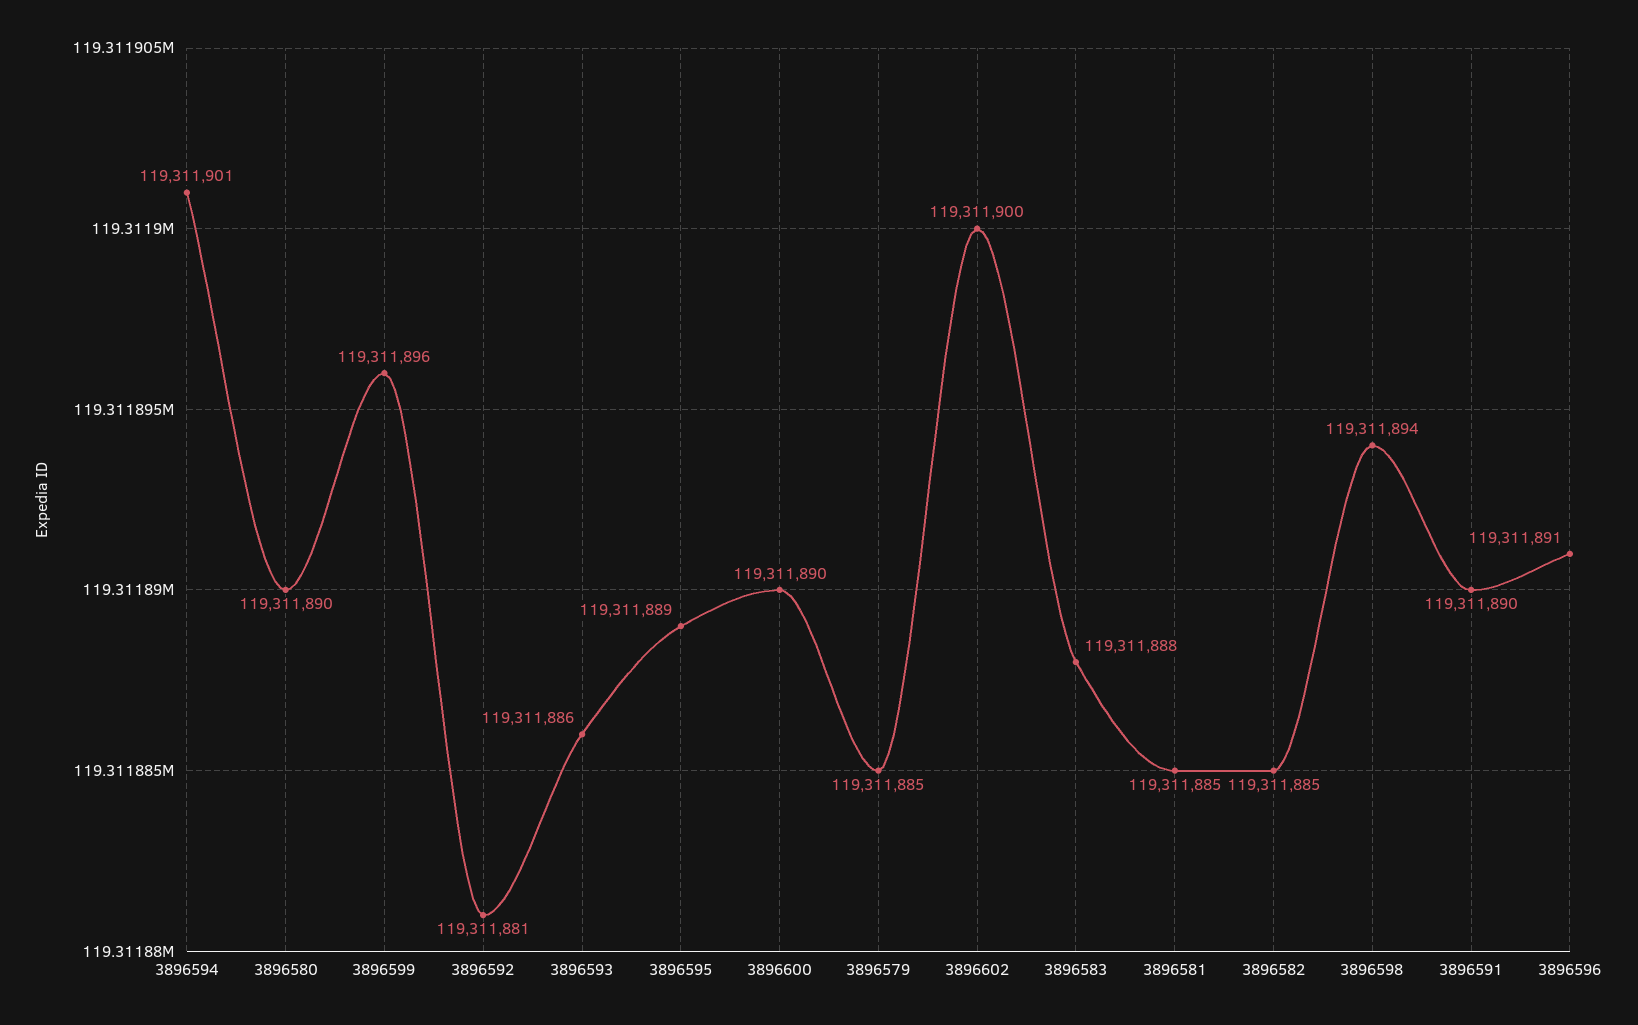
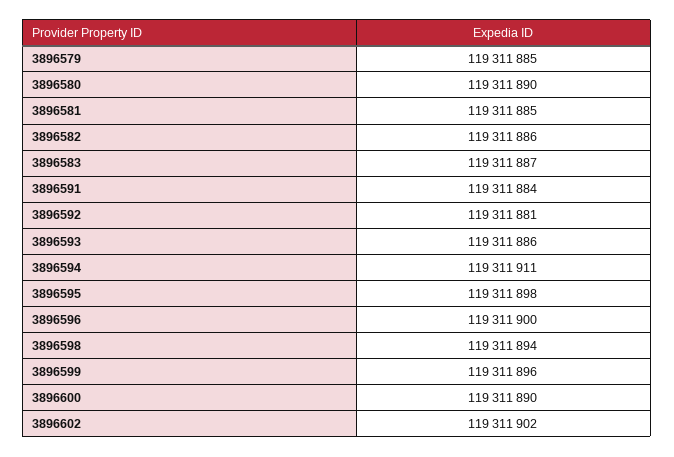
3896594: 119311901 -> 119311911
3896595: 119311889 -> 119311898
3896602: 119311900 -> 119311902
3896583: 119311888 -> 119311887
3896582: 119311885 -> 119311886
3896591: 119311890 -> 119311884
3896596: 119311891 -> 119311900

